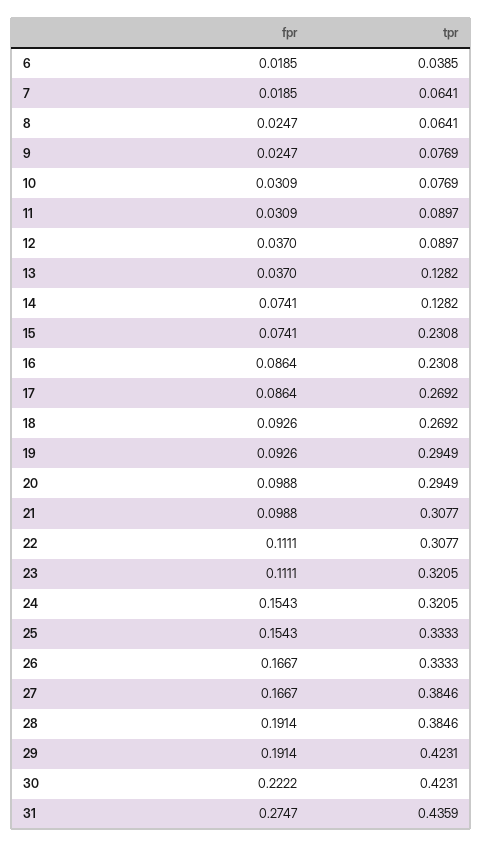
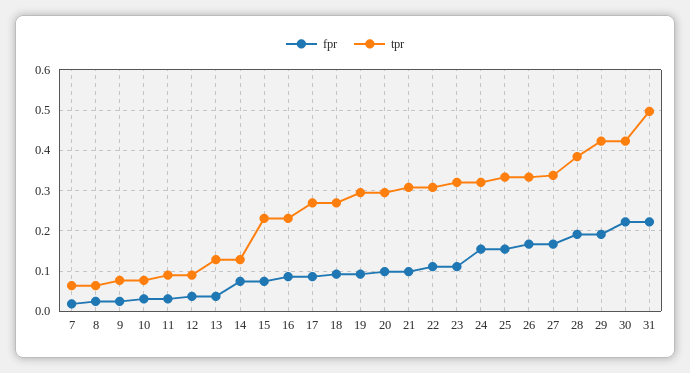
fpr, 6: 0.0185 -> none
tpr, 6: 0.0385 -> none
tpr, 27: 0.3846 -> 0.34
fpr, 31: 0.2747 -> 0.22
tpr, 31: 0.4359 -> 0.5

